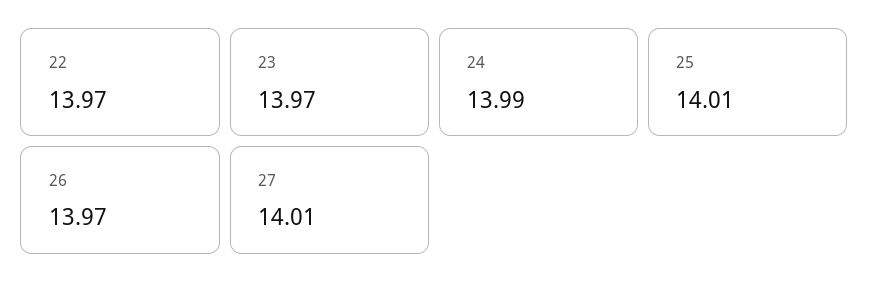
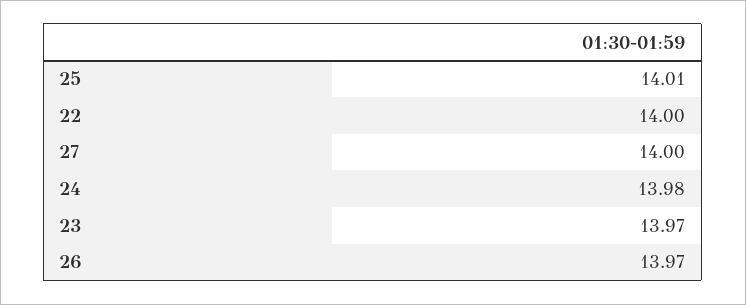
22: 13.97 -> 14
24: 13.99 -> 13.98
27: 14.01 -> 14

